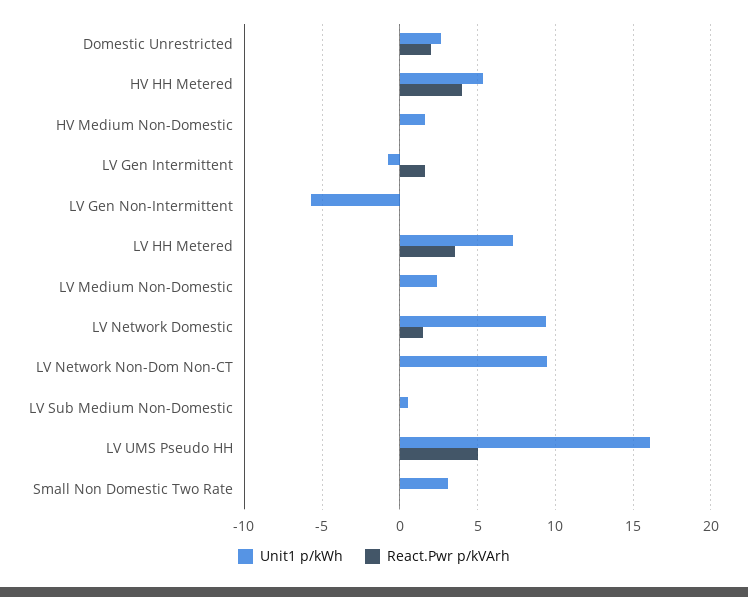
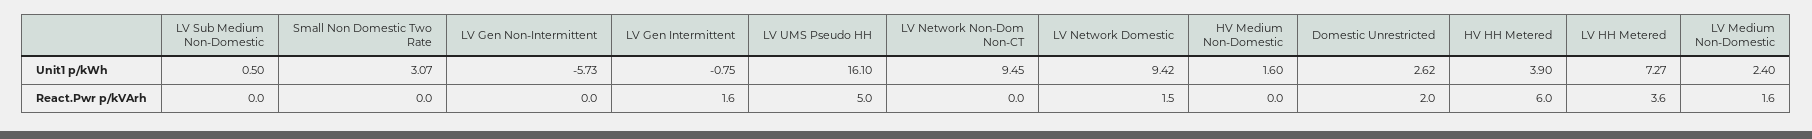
Unit1 p/kWh, HV HH Metered: 5.5 -> 3.9
React.Pwr p/kVArh, HV HH Metered: 4 -> 6
React.Pwr p/kVArh, LV Medium Non-Domestic: 0 -> 1.6

